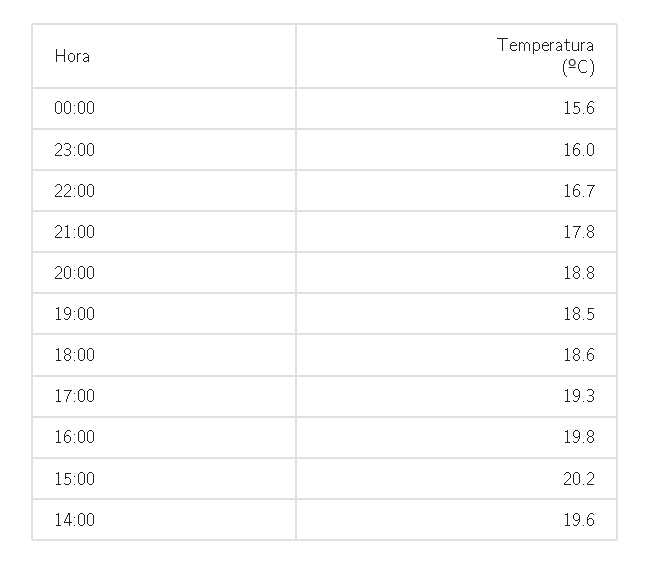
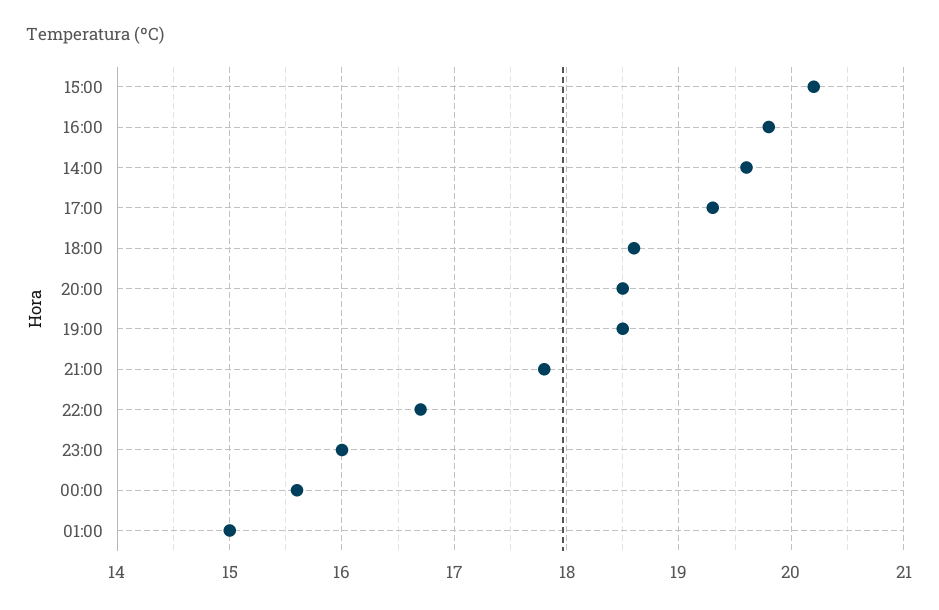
20:00: 18.8 -> 18.5
01:00: none -> 15

